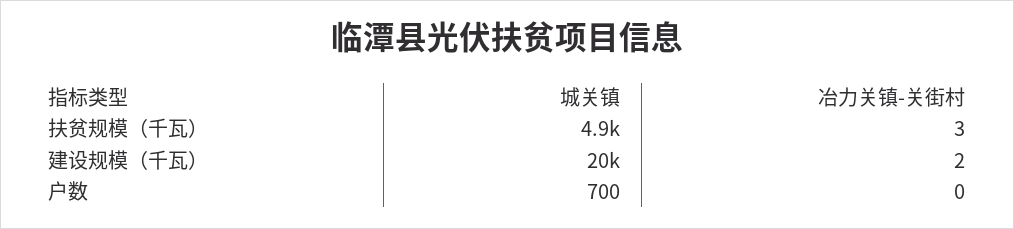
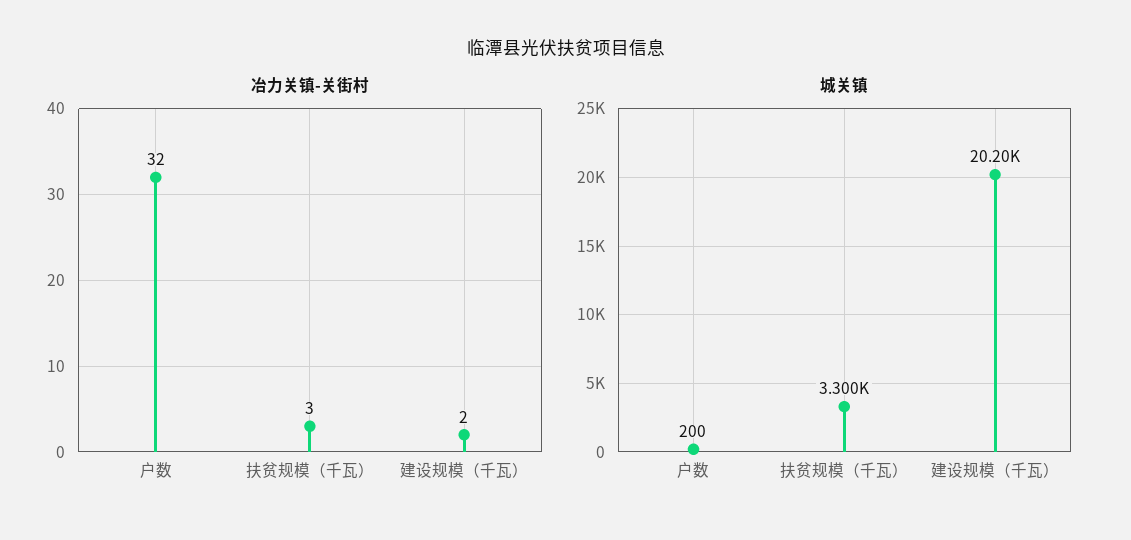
城关镇, 扶贫规模（千瓦）: 4900 -> 3300
城关镇, 户数: 700 -> 200
冶力关镇-关街村, 户数: 0 -> 32

